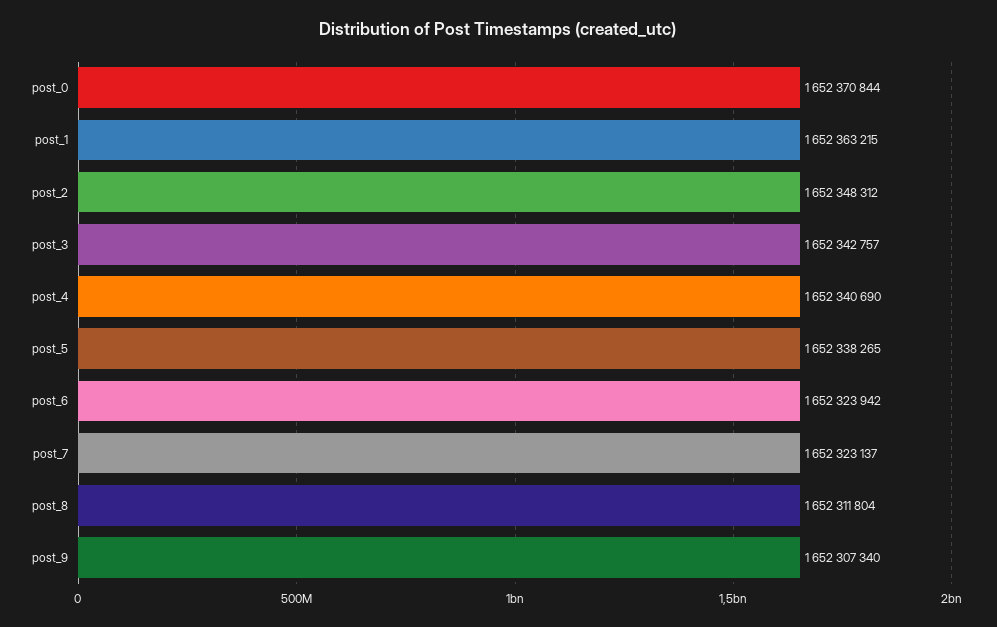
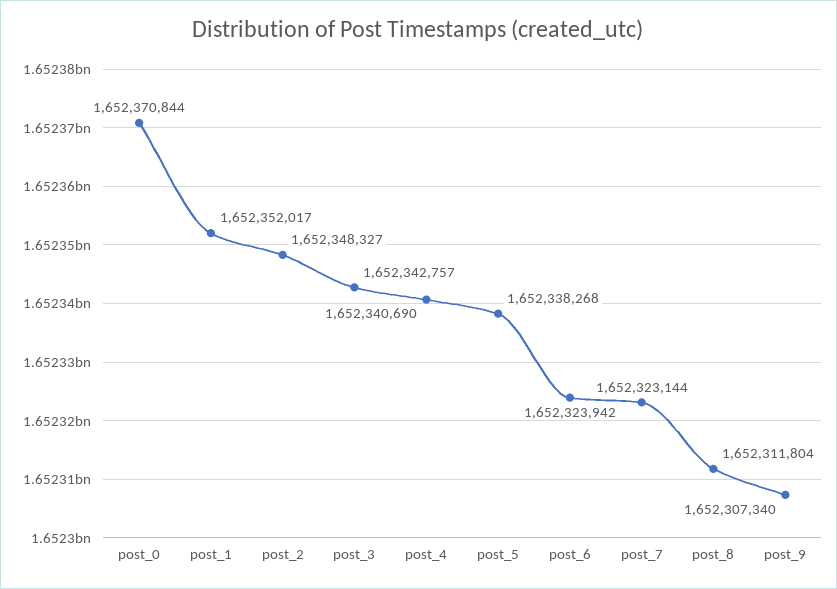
post_1: 1652363215 -> 1652352017
post_2: 1652348312 -> 1652348327
post_5: 1652338265 -> 1652338268
post_7: 1652323137 -> 1652323144

